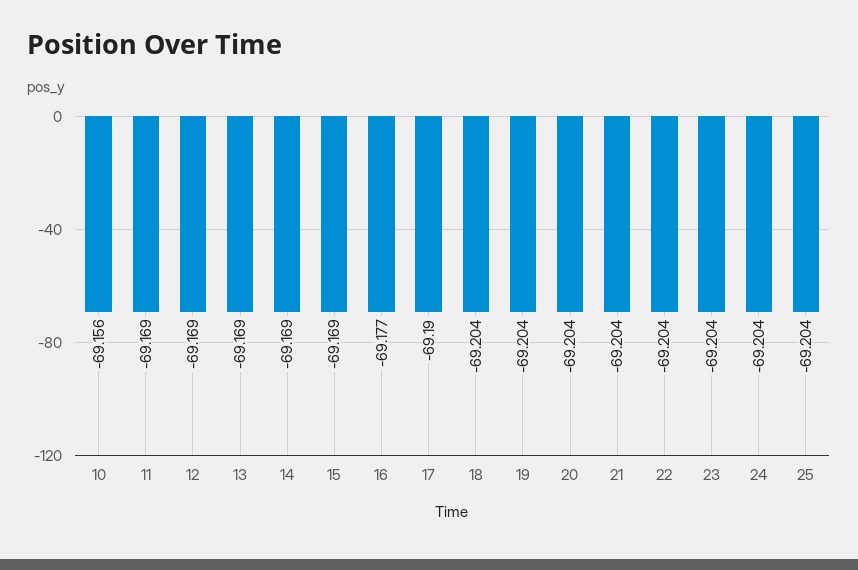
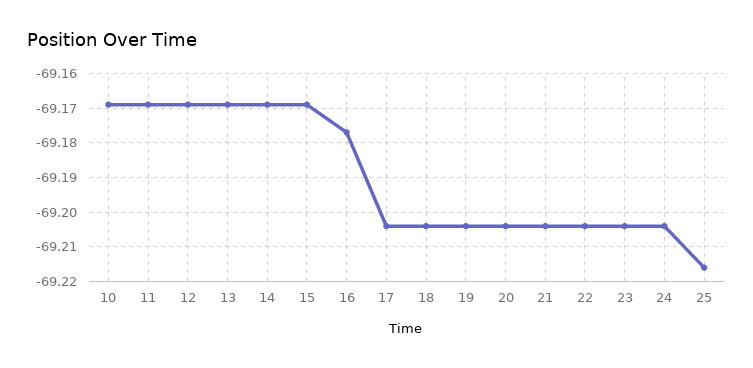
10: -69.156 -> -69.17
17: -69.19 -> -69.205
25: -69.204 -> -69.215

